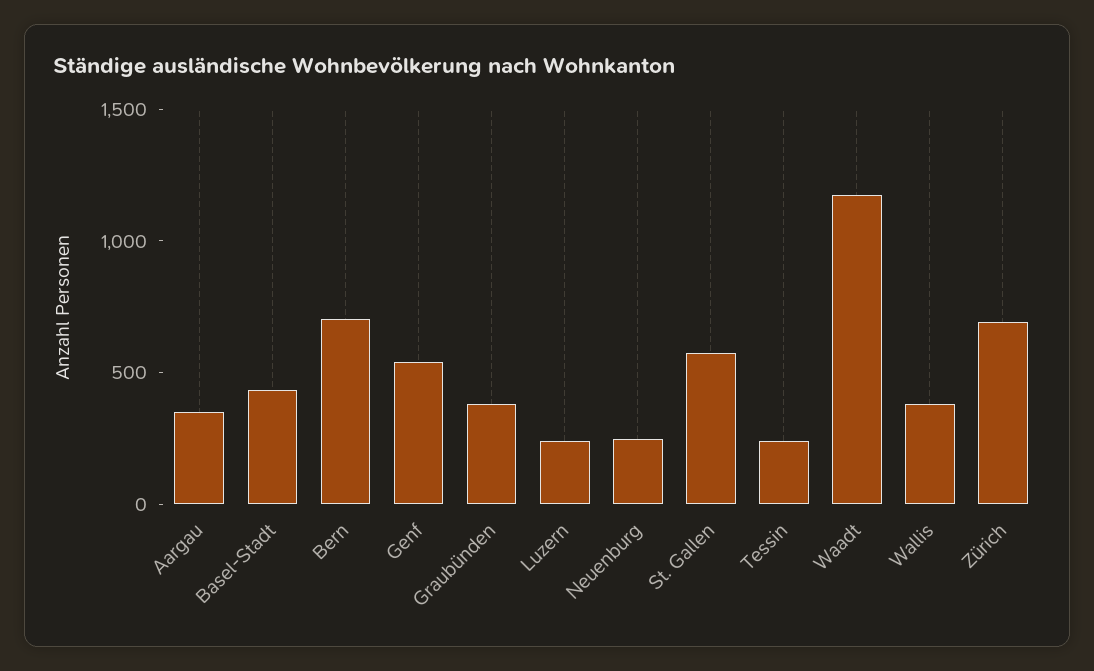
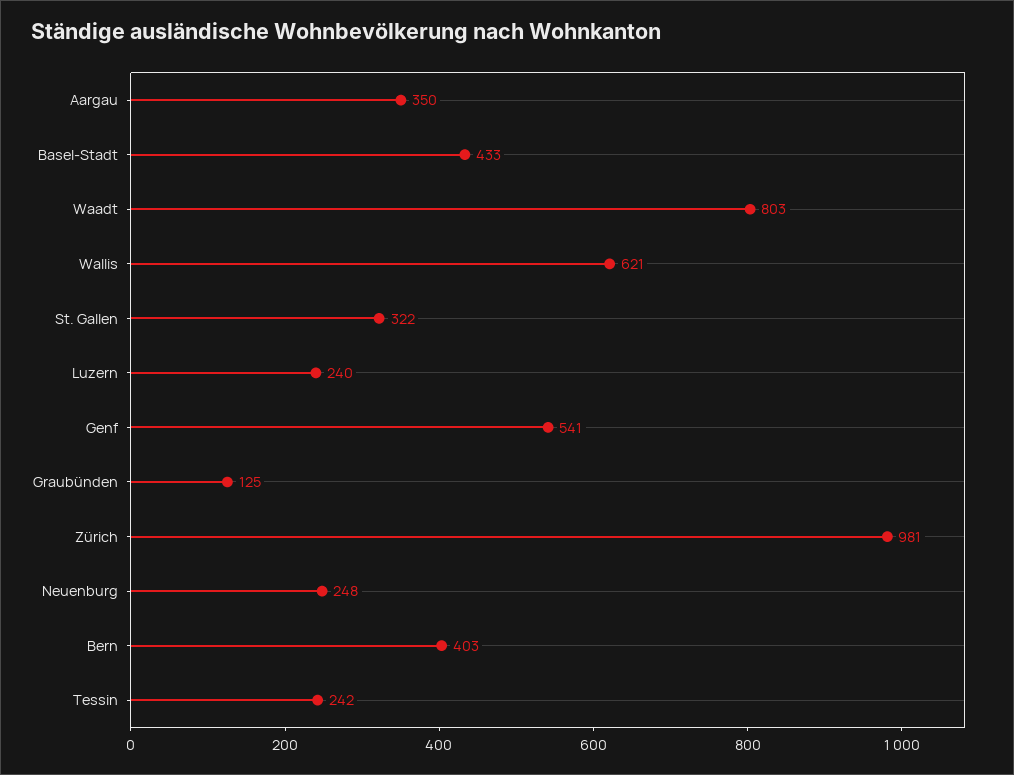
Bern: 700 -> 403
Graubünden: 400 -> 125
St. Gallen: 600 -> 322
Waadt: 1200 -> 803
Wallis: 400 -> 621
Zürich: 700 -> 981

